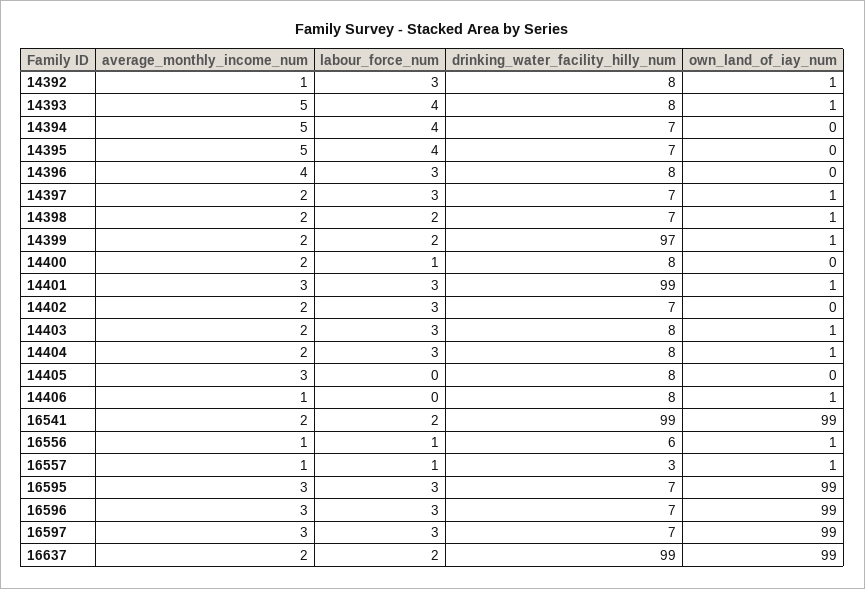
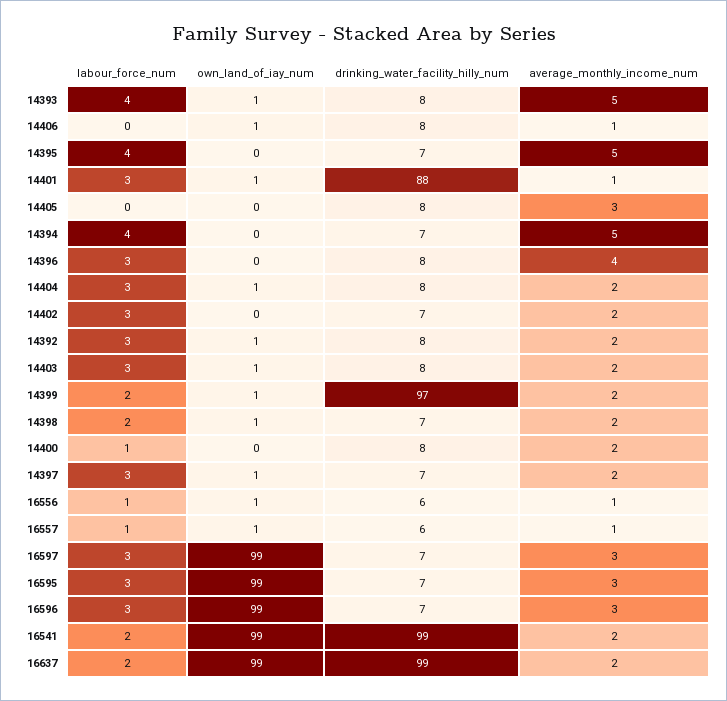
average_monthly_income_num, 14392: 1 -> 2
average_monthly_income_num, 14401: 3 -> 1
drinking_water_facility_hilly_num, 14401: 99 -> 88
drinking_water_facility_hilly_num, 16557: 3 -> 6

